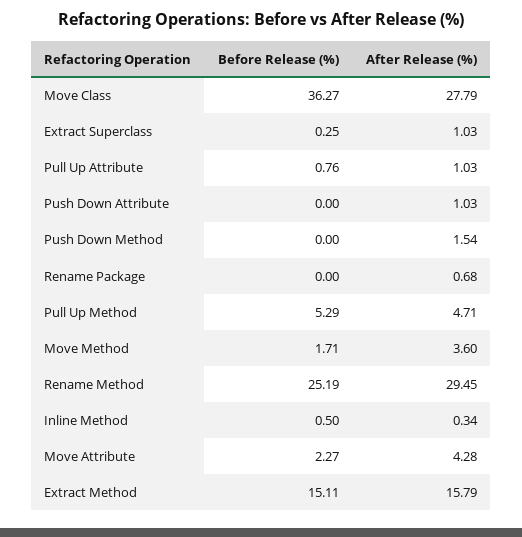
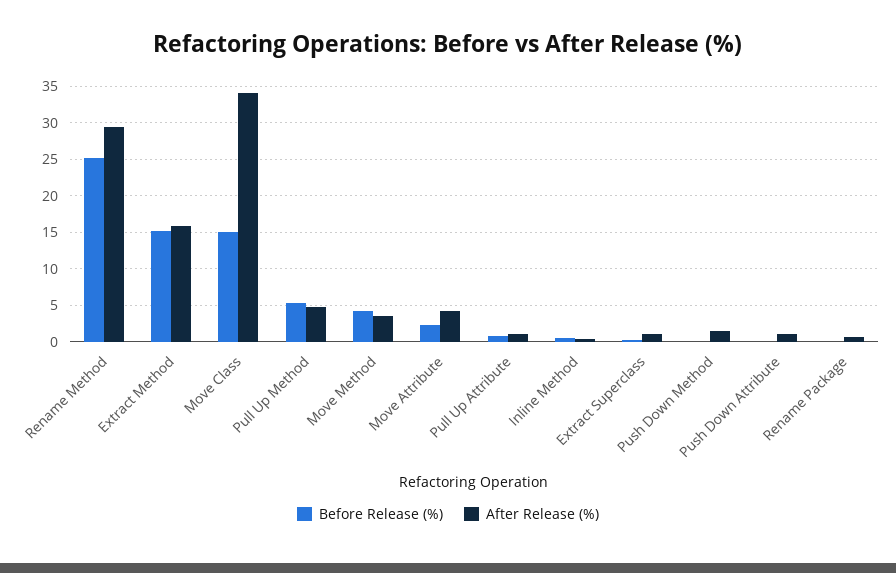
Before Release (%), Move Class: 36.27 -> 15
After Release (%), Move Class: 27.79 -> 34
Before Release (%), Move Method: 1.71 -> 4

